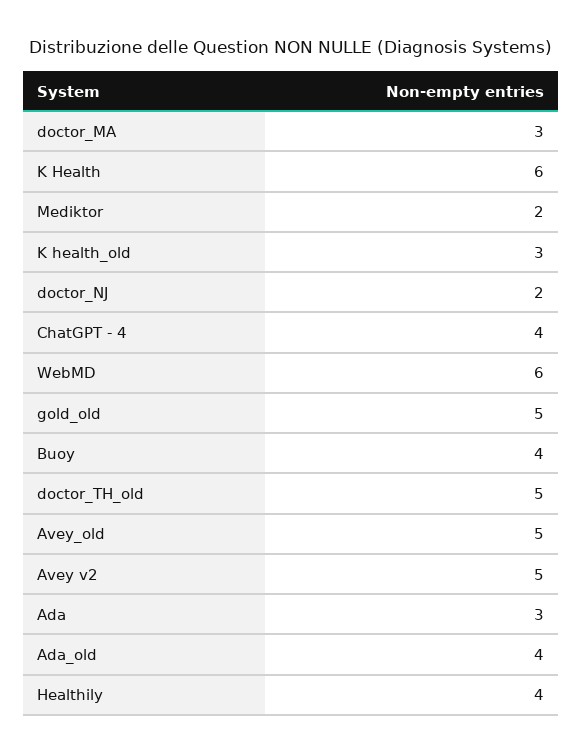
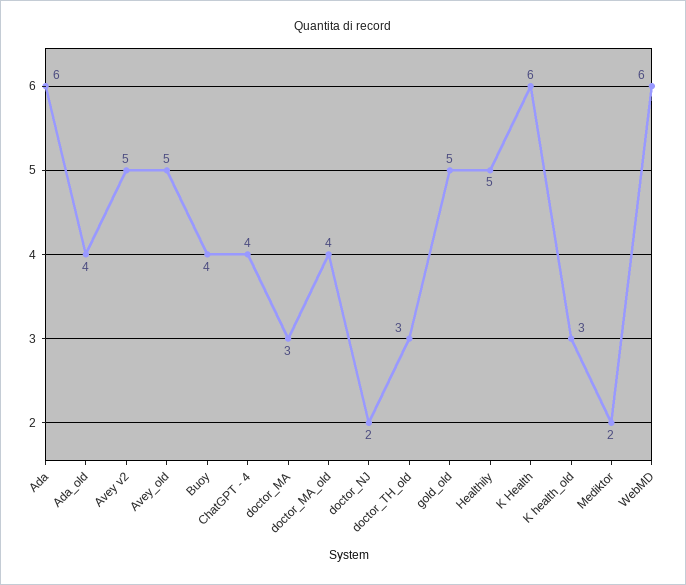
doctor_TH_old: 5 -> 3
Ada: 3 -> 6
Healthily: 4 -> 5
doctor_MA_old: none -> 4

